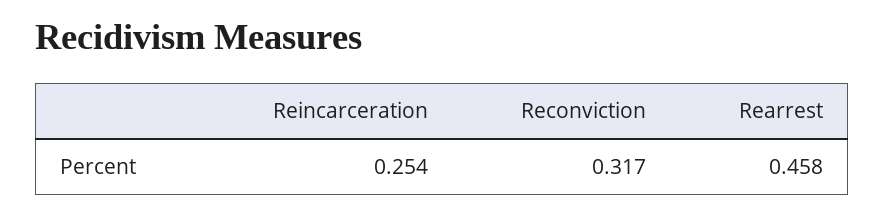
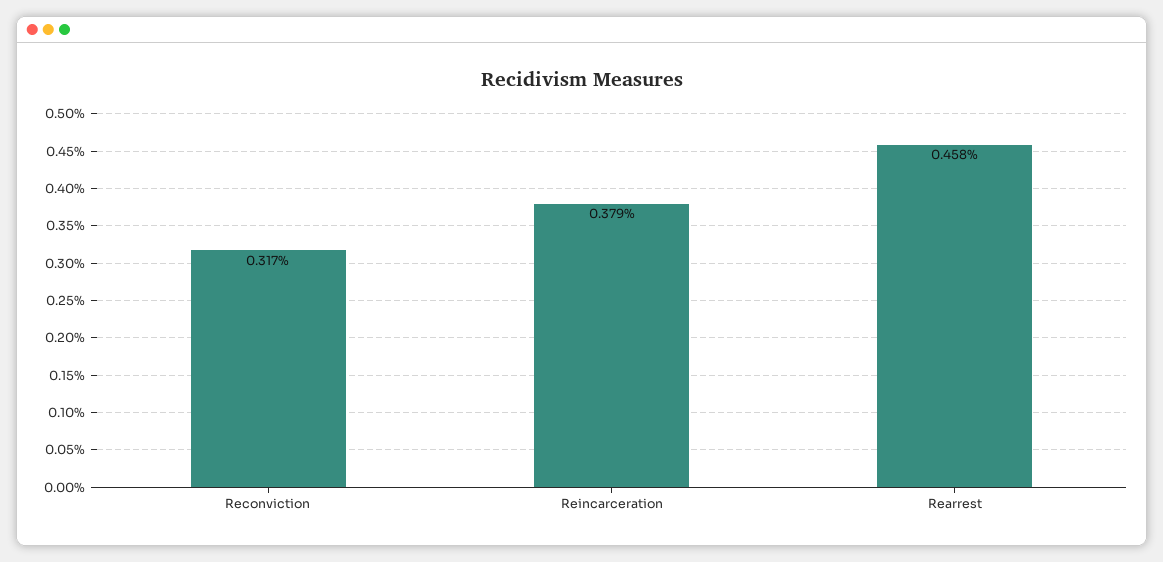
Reincarceration: 0.254 -> 0.379

